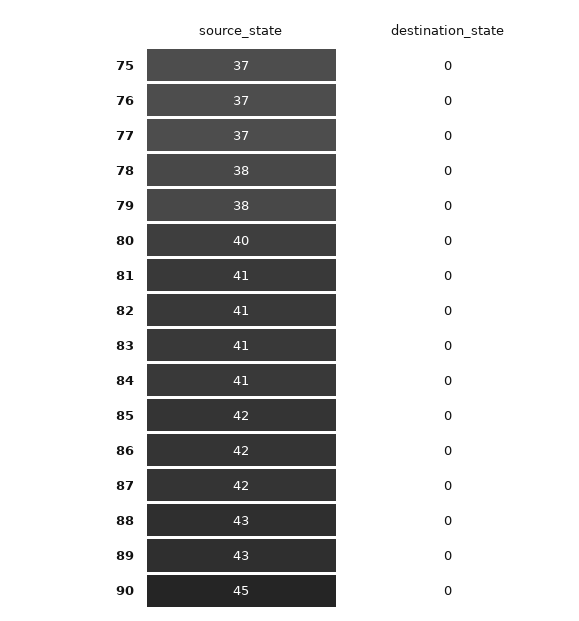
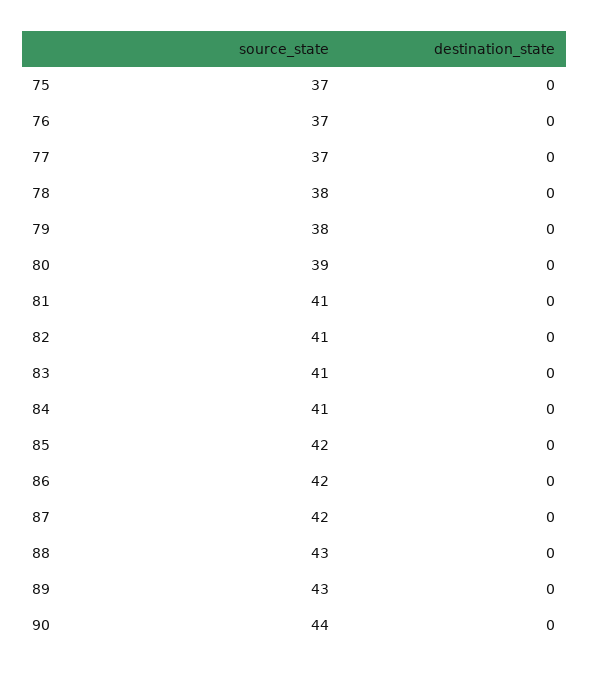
source_state, 80: 40 -> 39
source_state, 90: 45 -> 44

